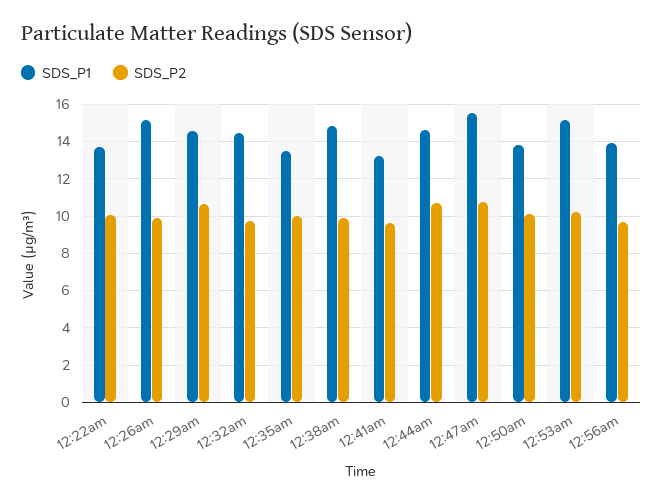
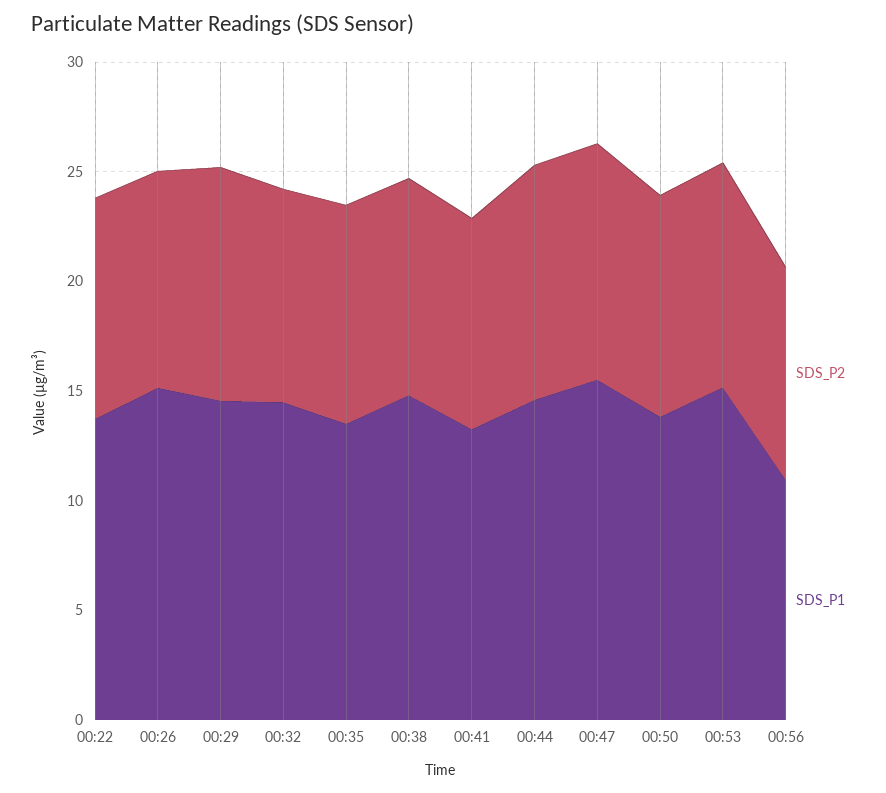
SDS_P1, 12:56am: 14 -> 11

